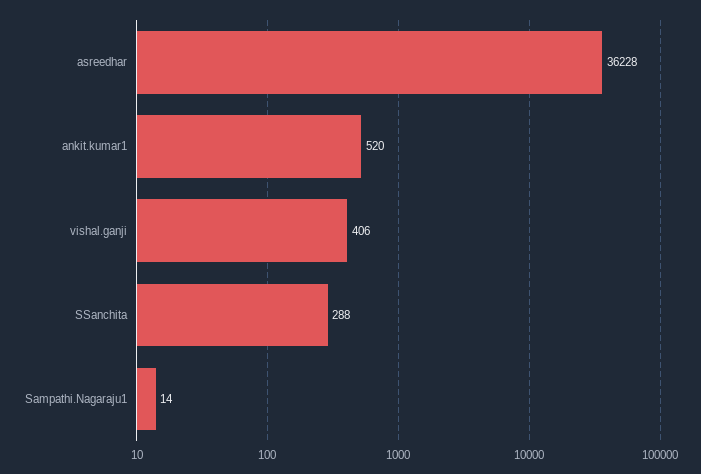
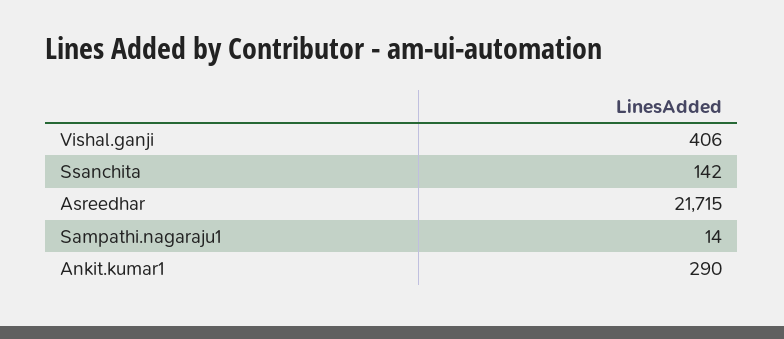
asreedhar: 36228 -> 21715
ankit.kumar1: 520 -> 290
SSanchita: 288 -> 142

